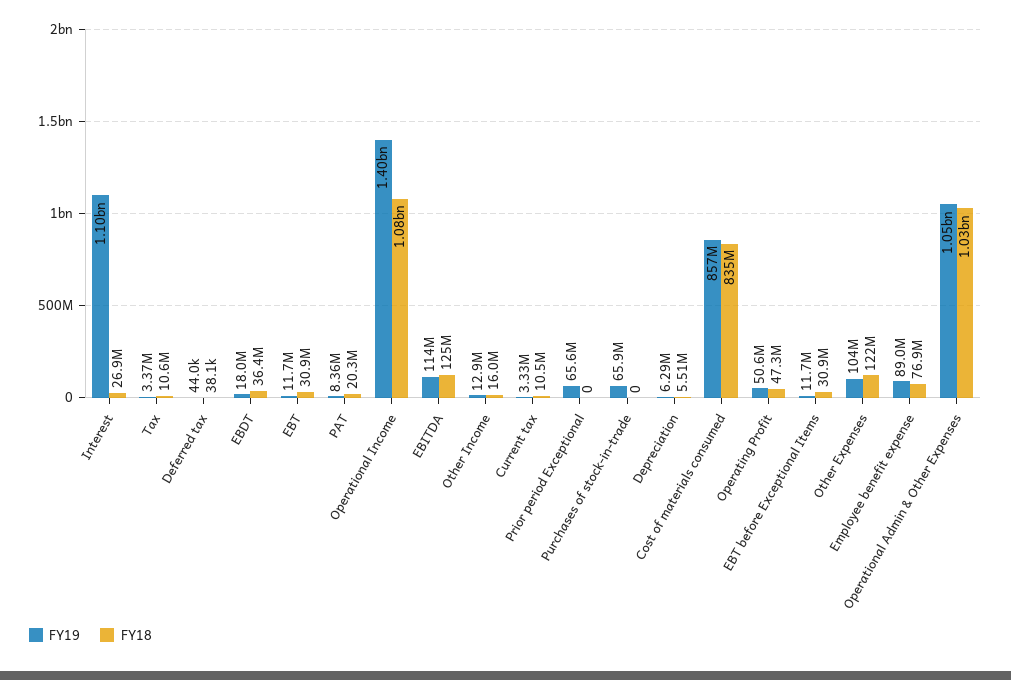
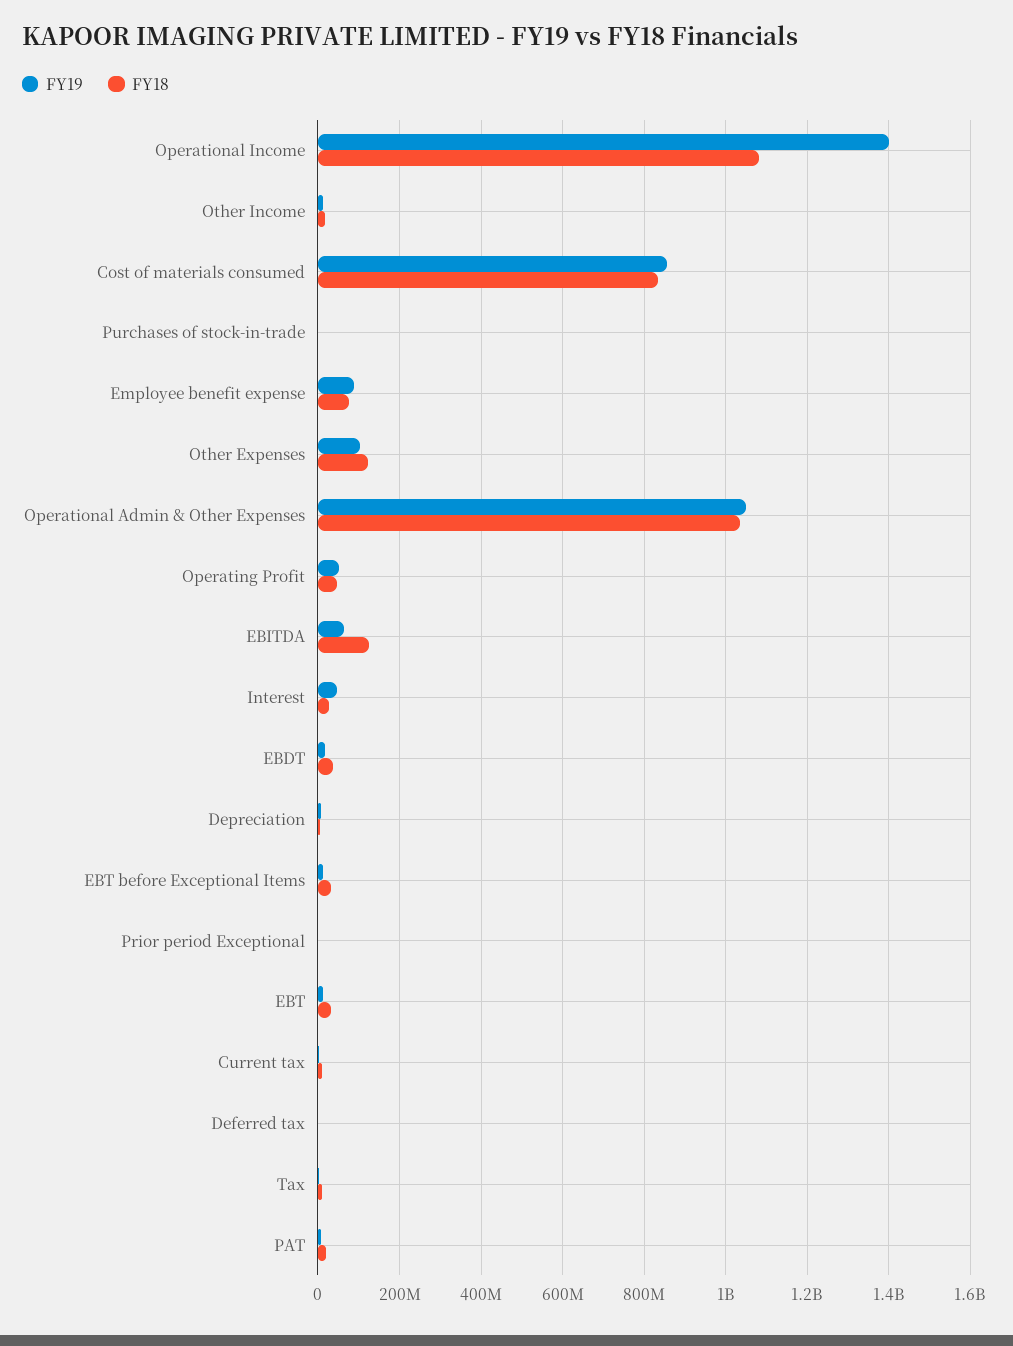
FY19, Interest: 1100000000 -> 40000000
FY19, EBITDA: 114000000 -> 60000000
FY19, Prior period Exceptional: 65600000 -> 0
FY19, Purchases of stock-in-trade: 65900000 -> 0

